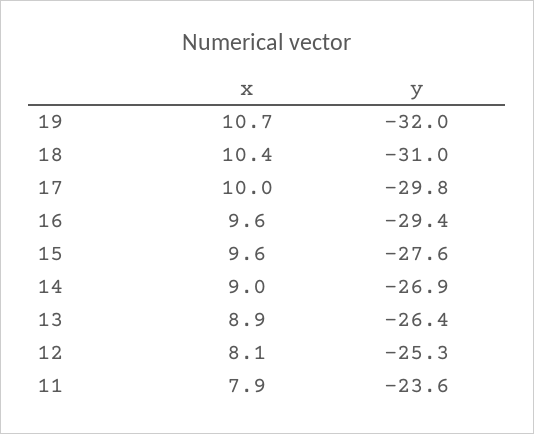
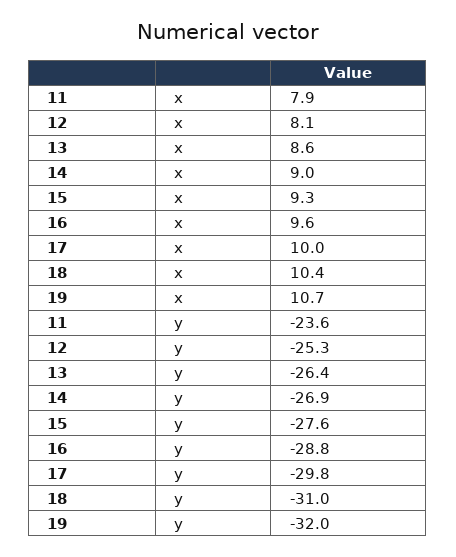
y, 16: -29.4 -> -28.8
x, 15: 9.6 -> 9.3
x, 13: 8.9 -> 8.6

